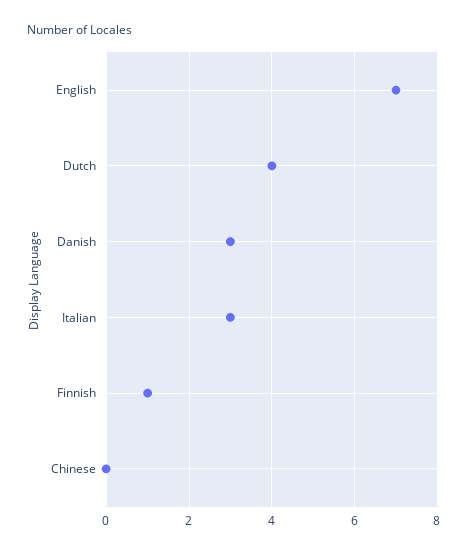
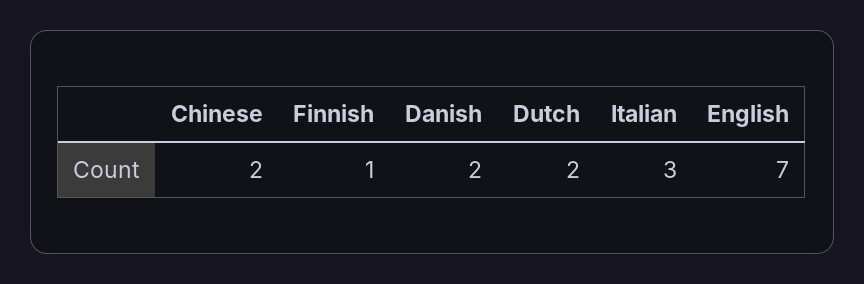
Dutch: 4 -> 2
Danish: 3 -> 2
Chinese: 0 -> 2

